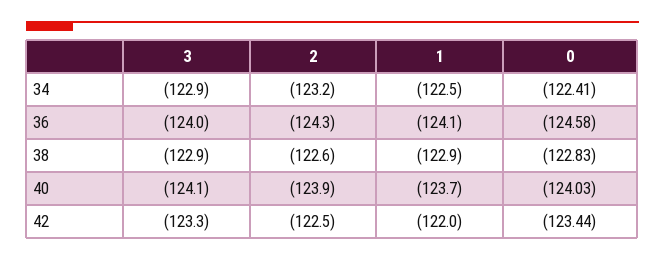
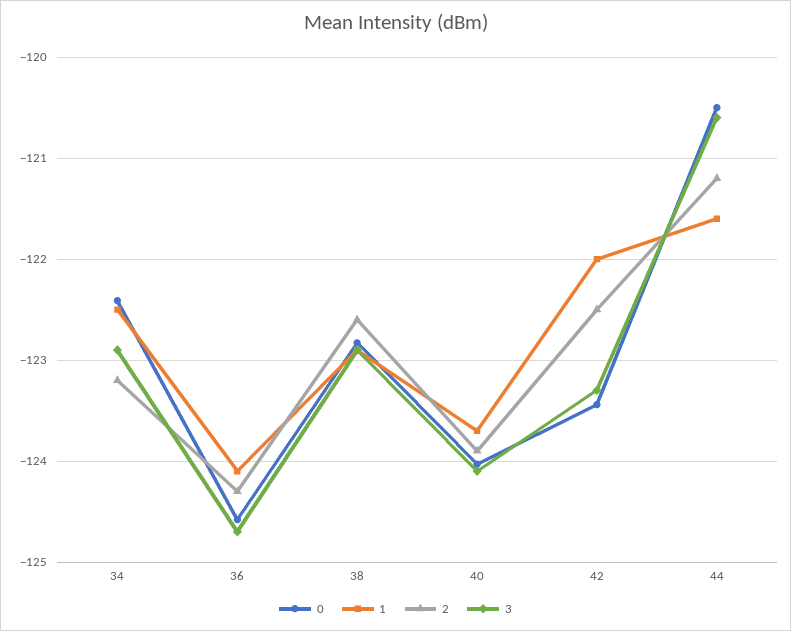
3, 36: -124 -> -124.7
0, 44: none -> -120.5
1, 44: none -> -121.6
2, 44: none -> -121.2
3, 44: none -> -120.6

